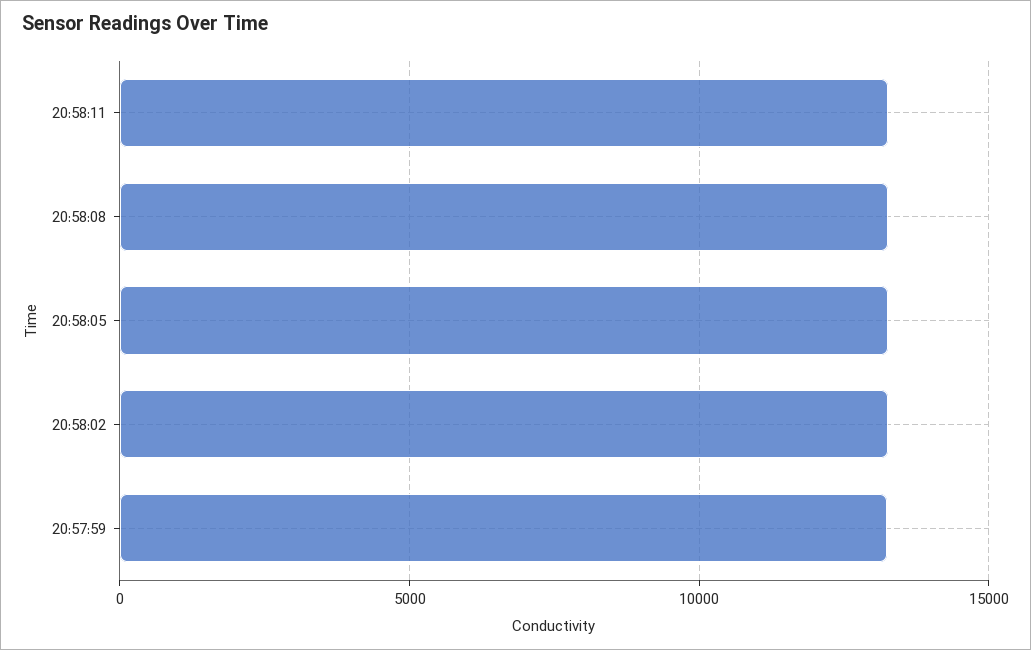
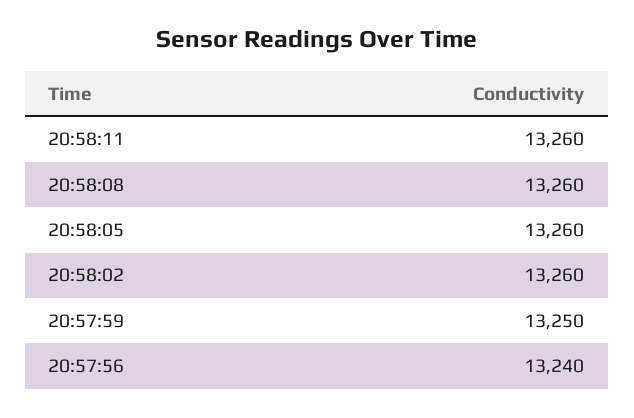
20:57:56: none -> 13240

